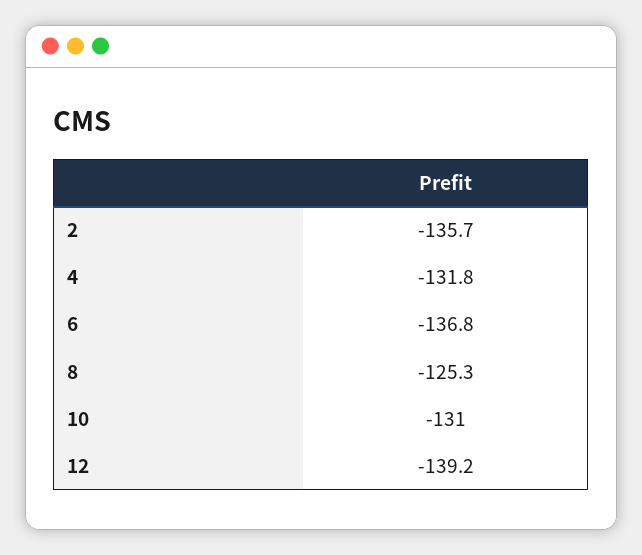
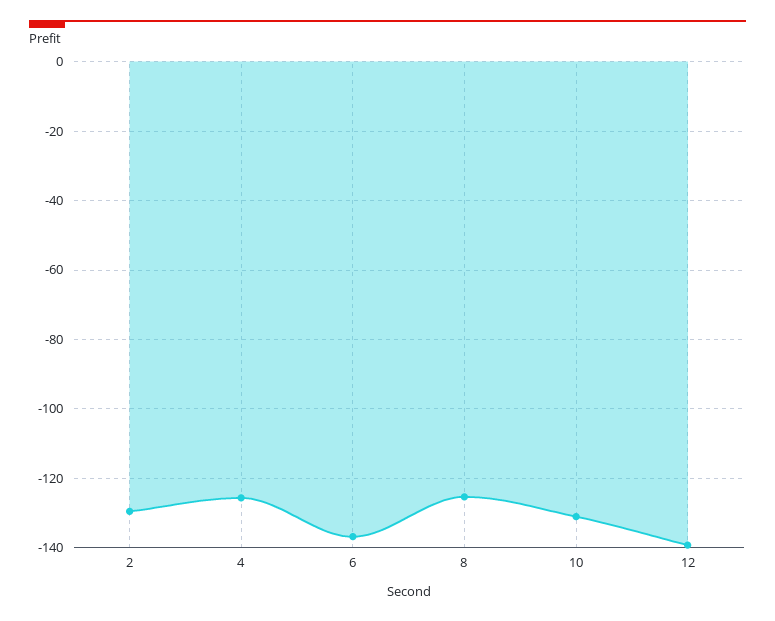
2: -135.7 -> -130
4: -131.8 -> -126

